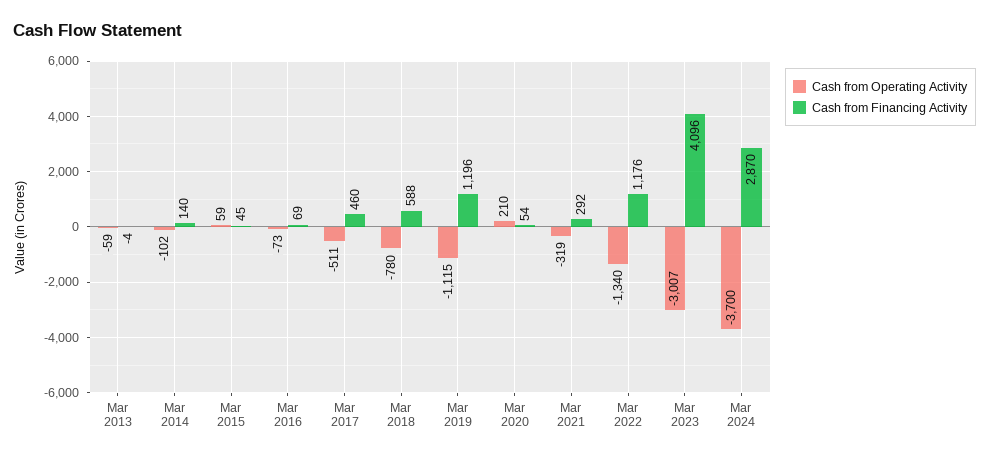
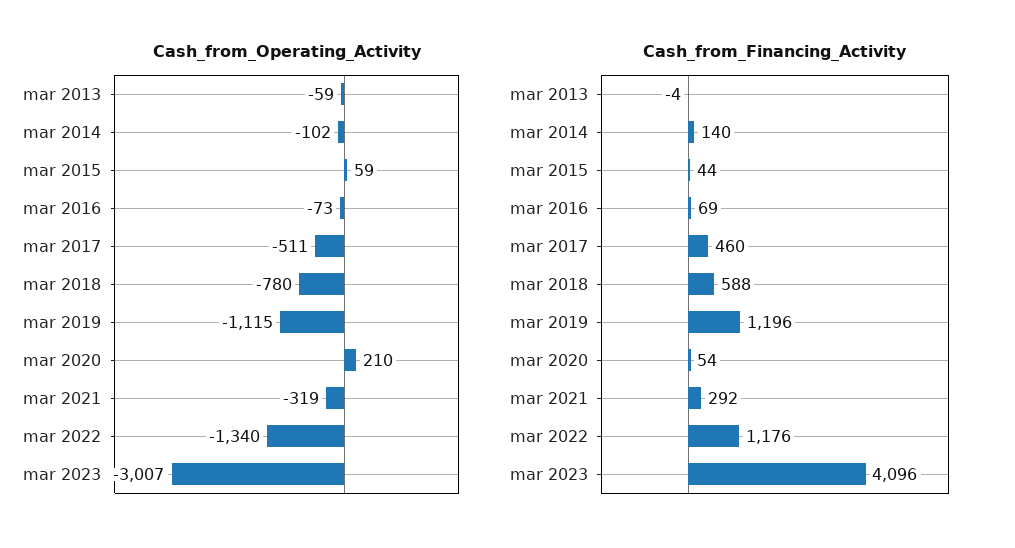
Cash from Financing Activity, Mar 2015: 45 -> 44
Cash from Operating Activity, Mar 2024: -3700 -> none
Cash from Financing Activity, Mar 2024: 2870 -> none

